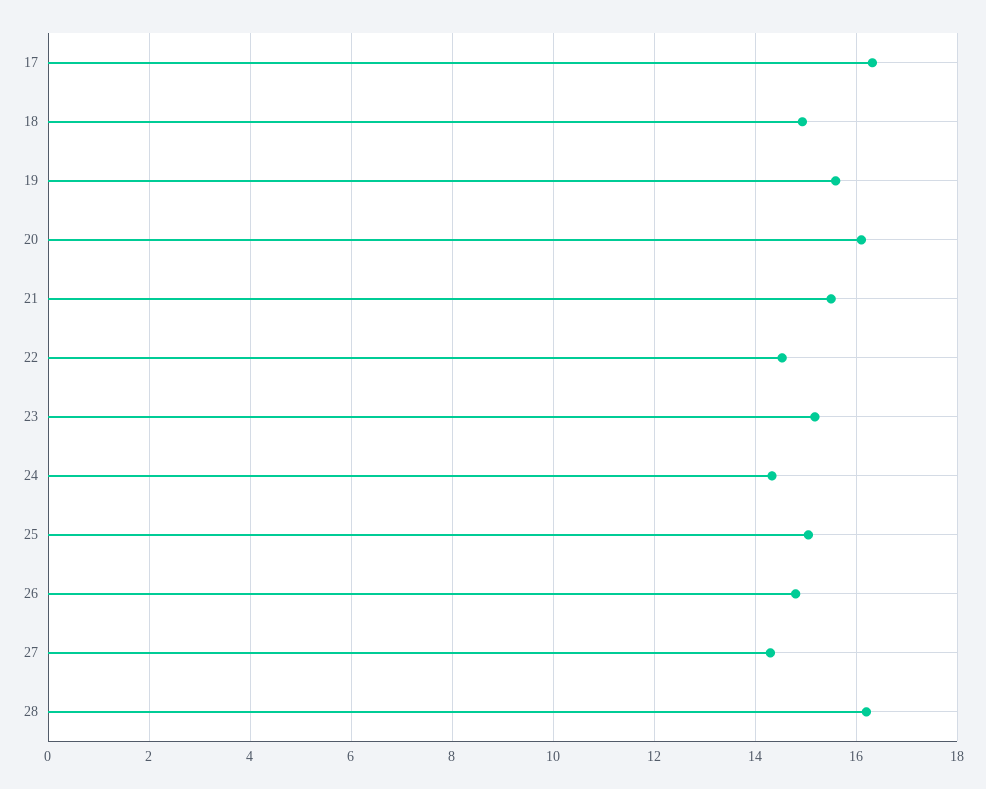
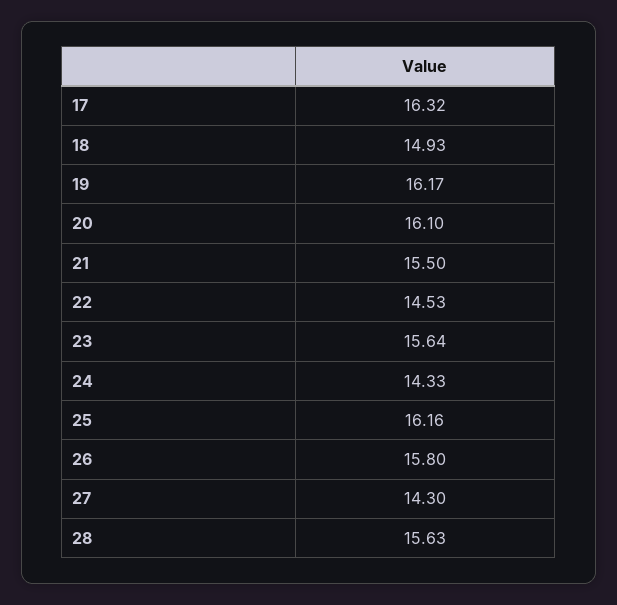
19: 15.6 -> 16.17
23: 15.2 -> 15.64
25: 15 -> 16.16
26: 14.8 -> 15.8
28: 16.2 -> 15.63

